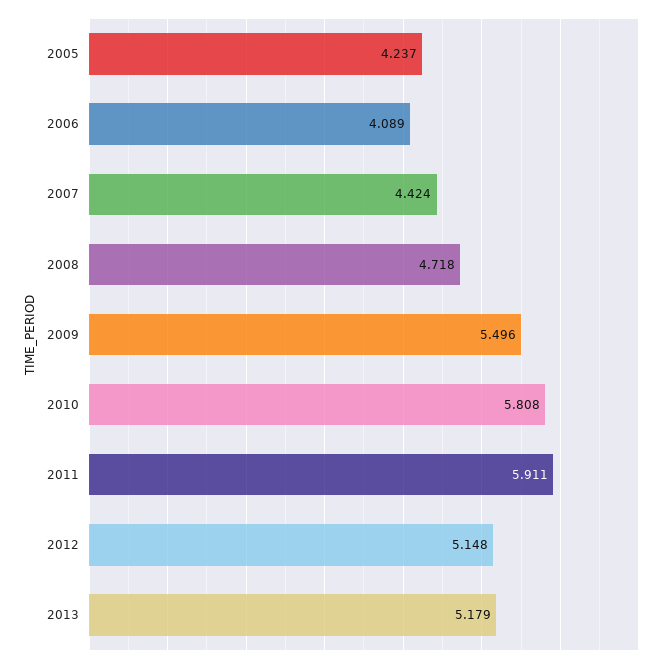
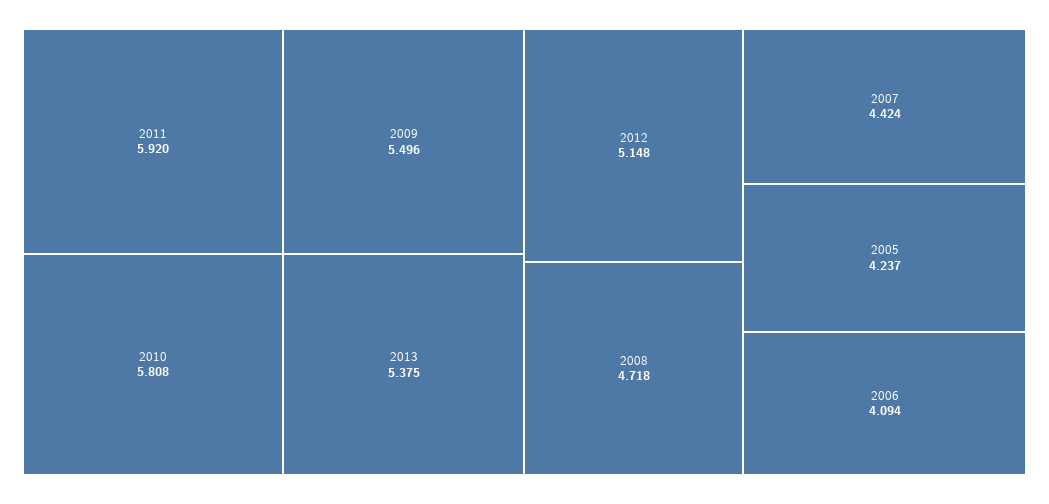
2006: 4.089 -> 4.094
2011: 5.911 -> 5.92
2013: 5.179 -> 5.375

